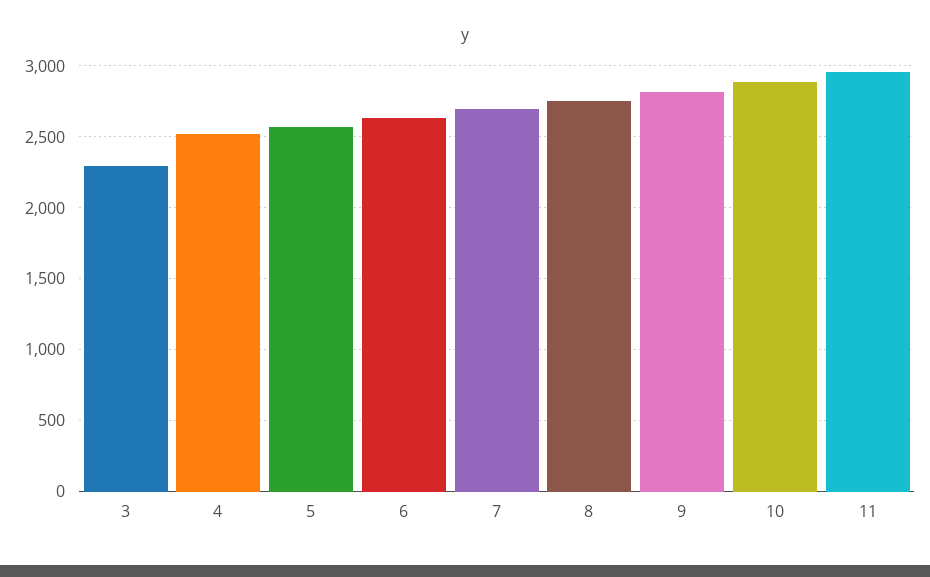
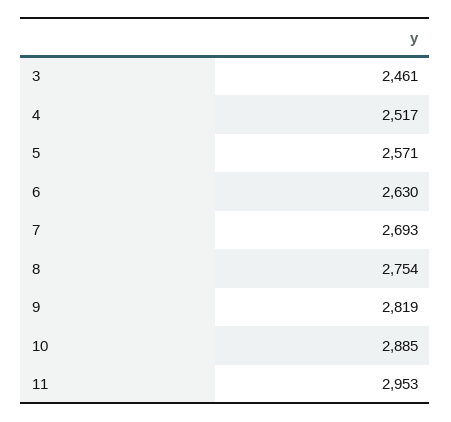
3: 2300 -> 2461

